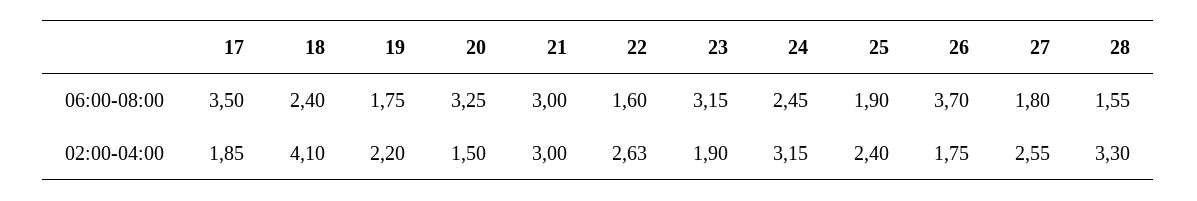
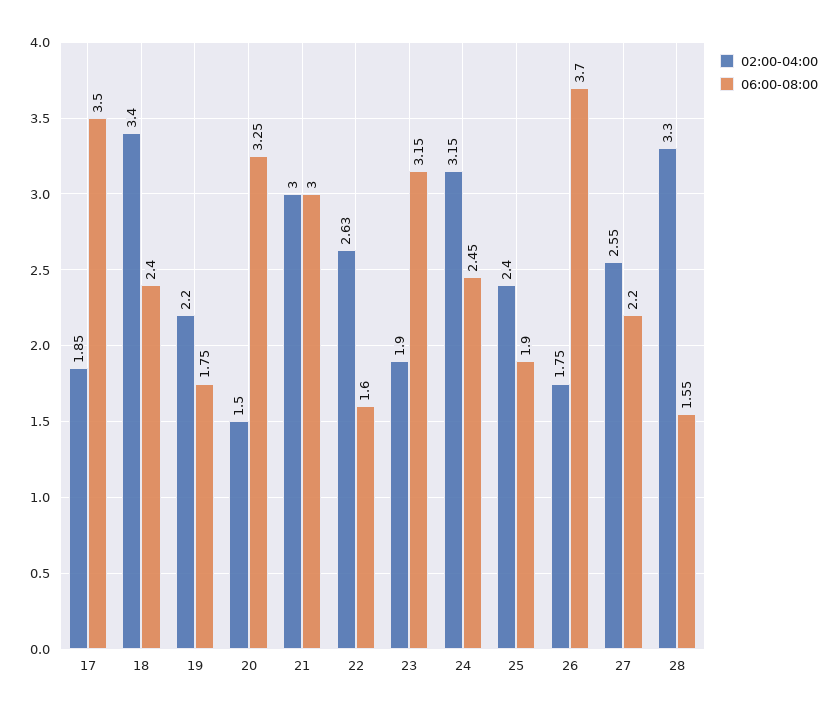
06:00-08:00, 27: 1.8 -> 2.2
02:00-04:00, 18: 4.1 -> 3.4

